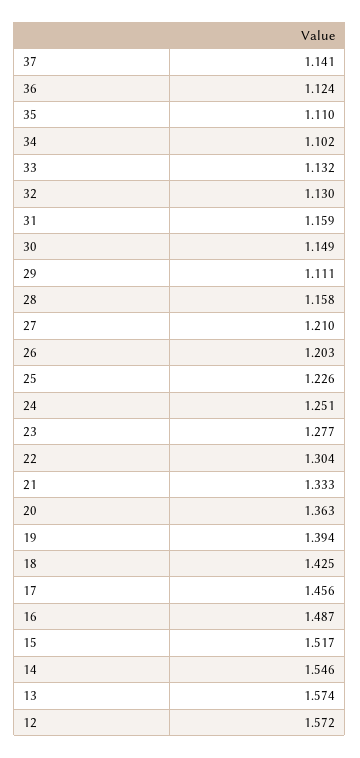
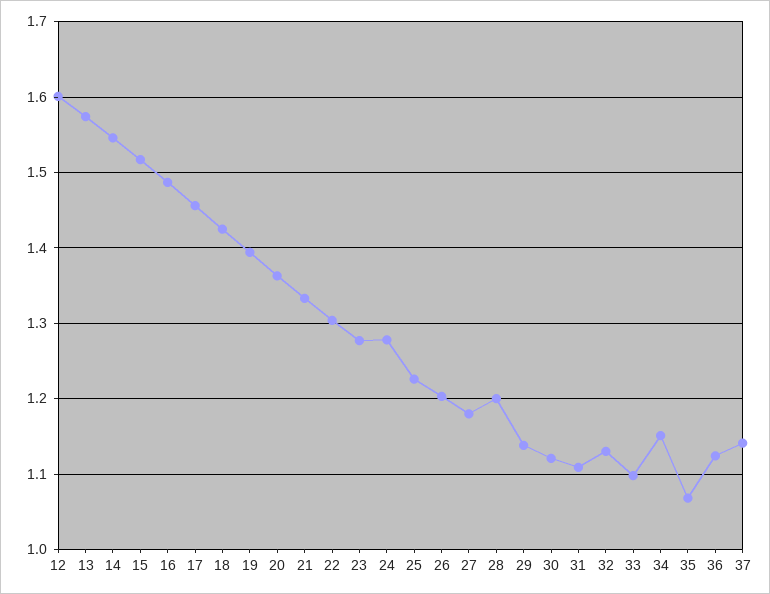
35: 1.11 -> 1.07
34: 1.102 -> 1.15
33: 1.132 -> 1.1
31: 1.159 -> 1.11
30: 1.149 -> 1.12
29: 1.111 -> 1.14
28: 1.158 -> 1.2
27: 1.21 -> 1.18
24: 1.251 -> 1.28
12: 1.572 -> 1.6

